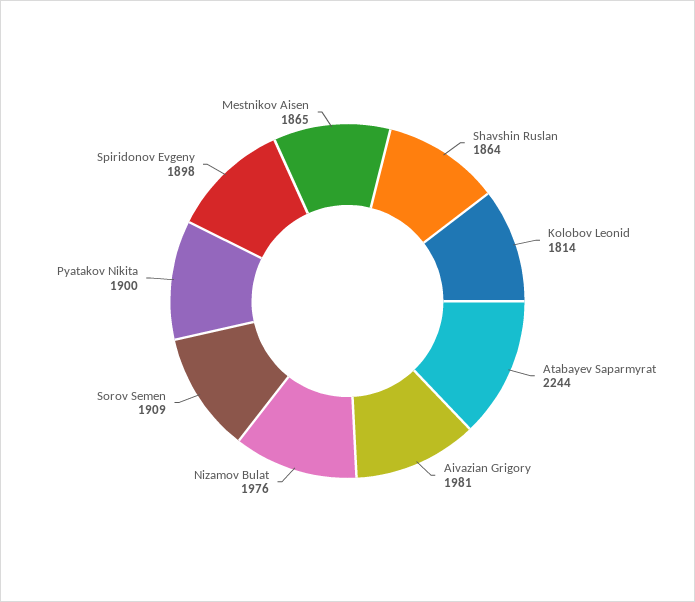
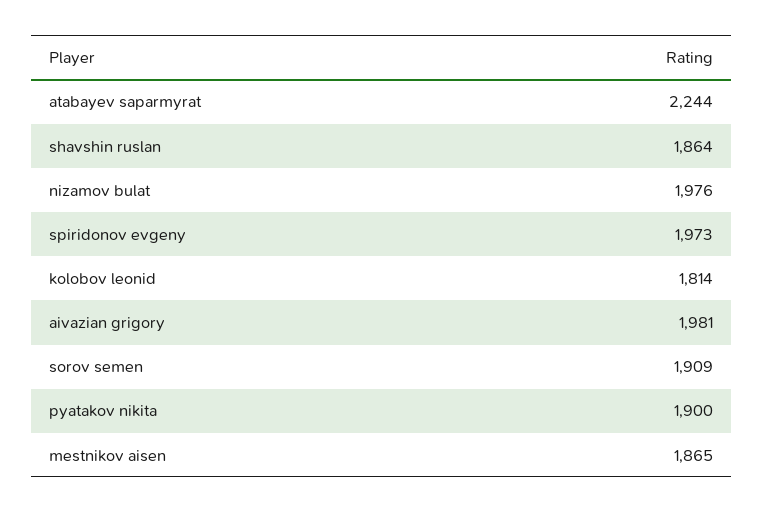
Spiridonov Evgeny: 1898 -> 1973

